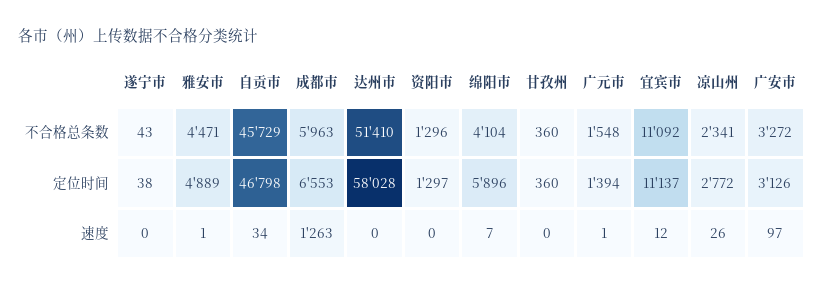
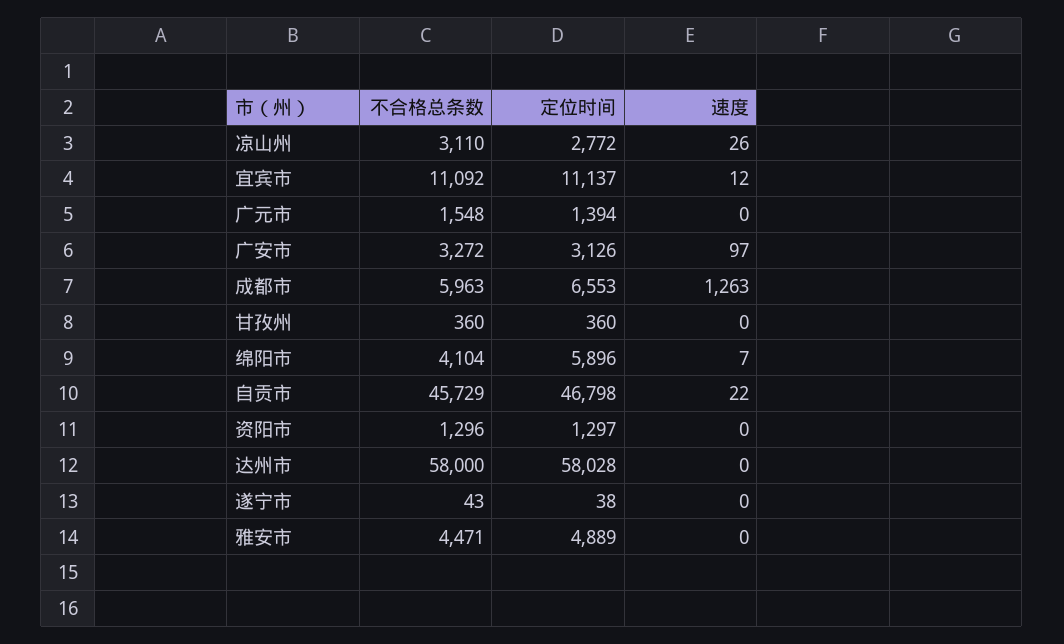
达州市, 不合格总条数: 51410 -> 58000
凉山州, 不合格总条数: 2341 -> 3110
雅安市, 速度: 1 -> 0
自贡市, 速度: 34 -> 22
广元市, 速度: 1 -> 0

